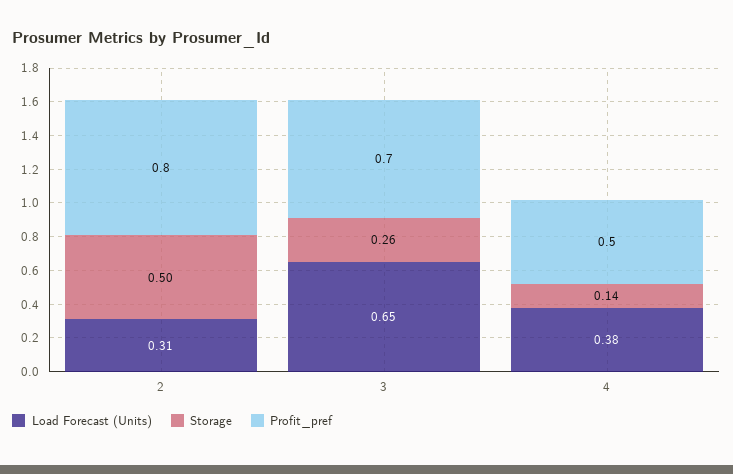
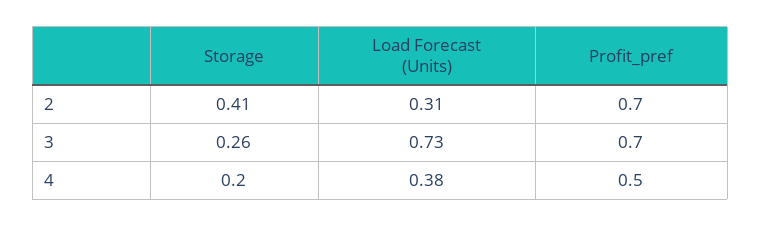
Storage, 2: 0.5 -> 0.41
Profit_pref, 2: 0.8 -> 0.7
Load Forecast (Units), 3: 0.65 -> 0.73
Storage, 4: 0.14 -> 0.2

